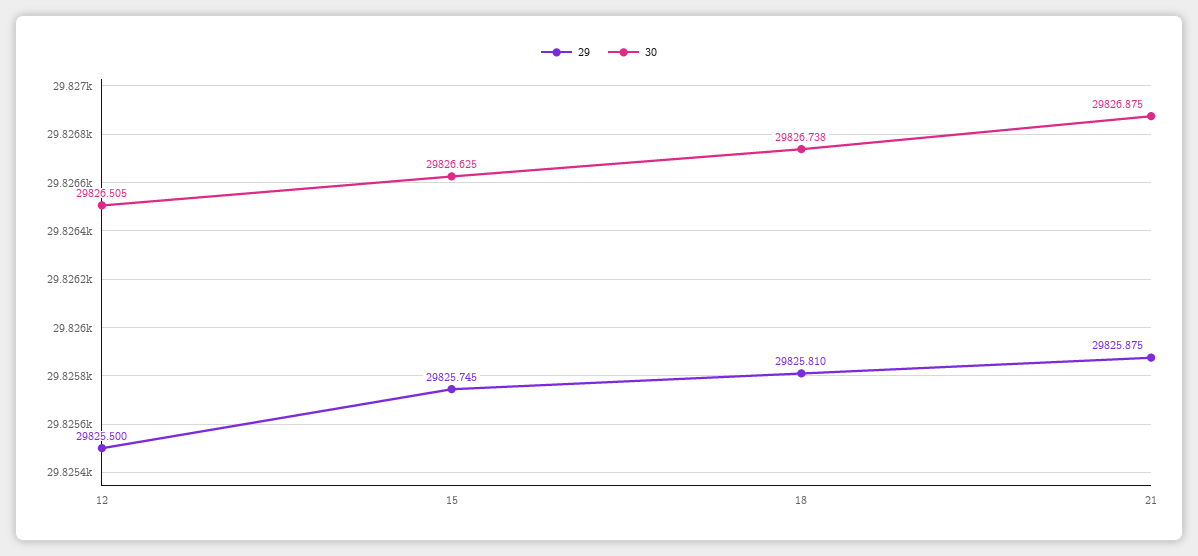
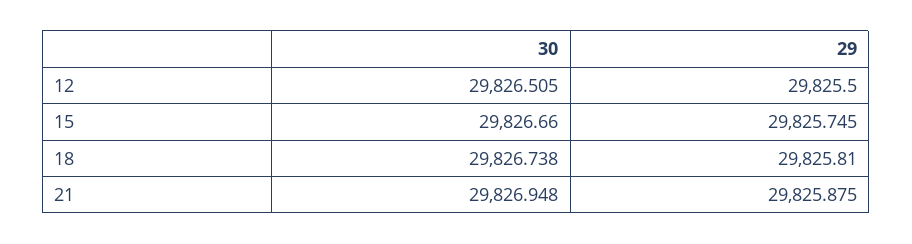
30, 15: 29826.625 -> 29826.66
30, 21: 29826.875 -> 29826.948

